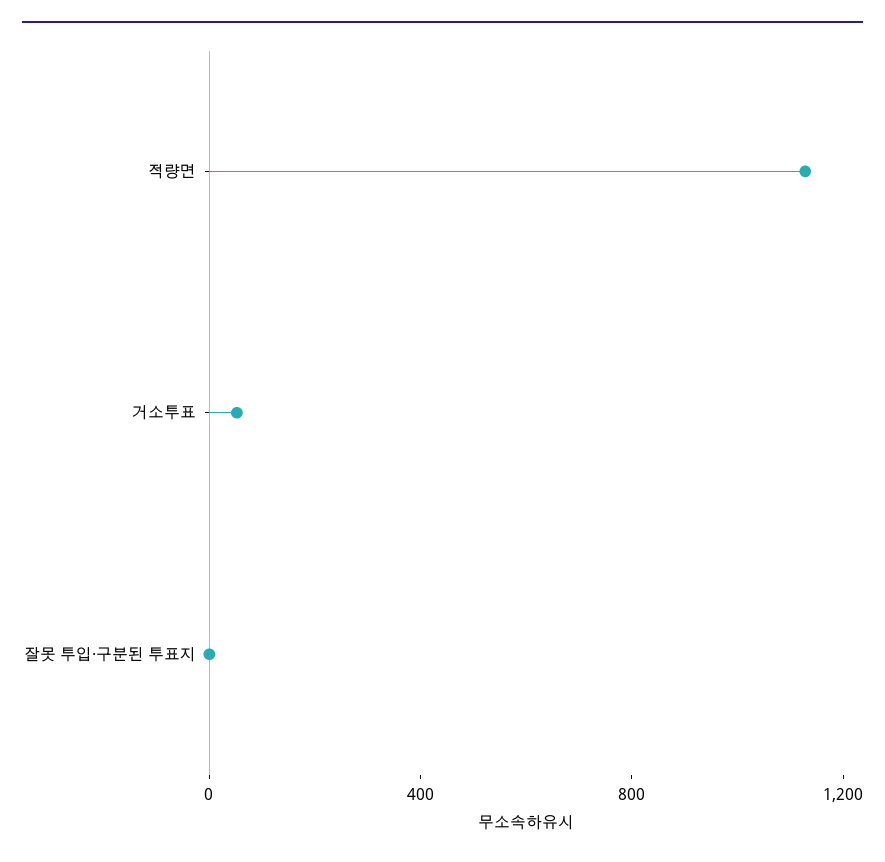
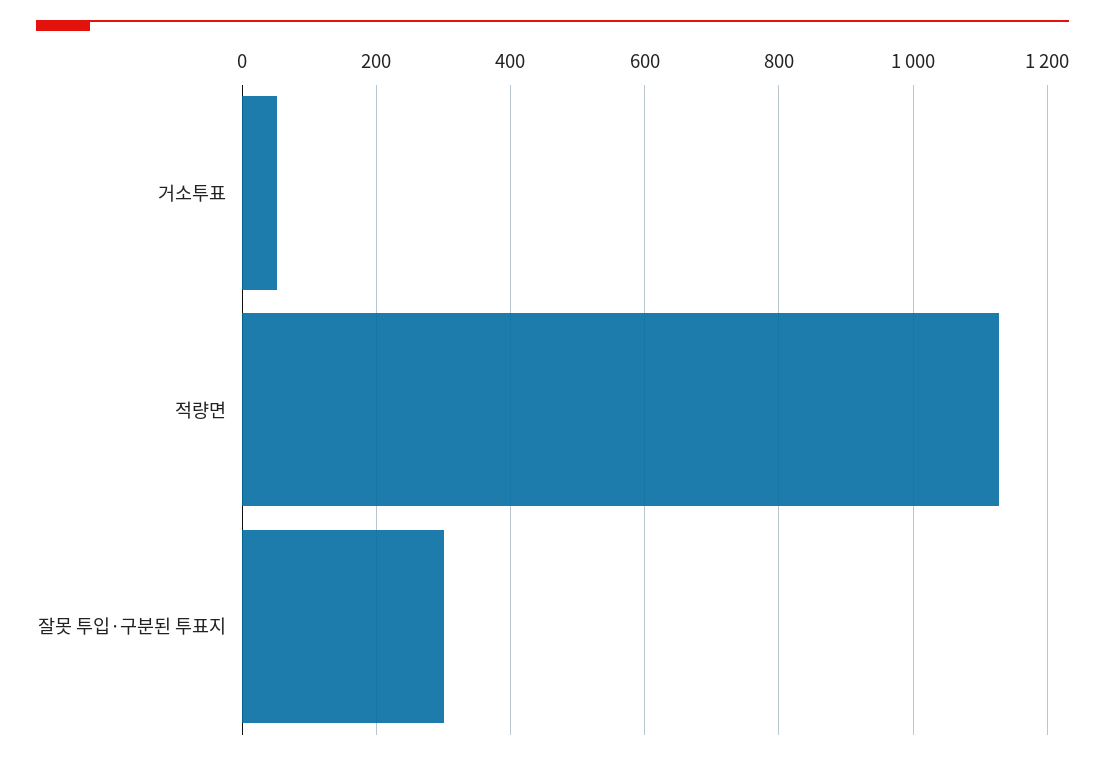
잘못 투입·구분된 투표지: 0 -> 300

